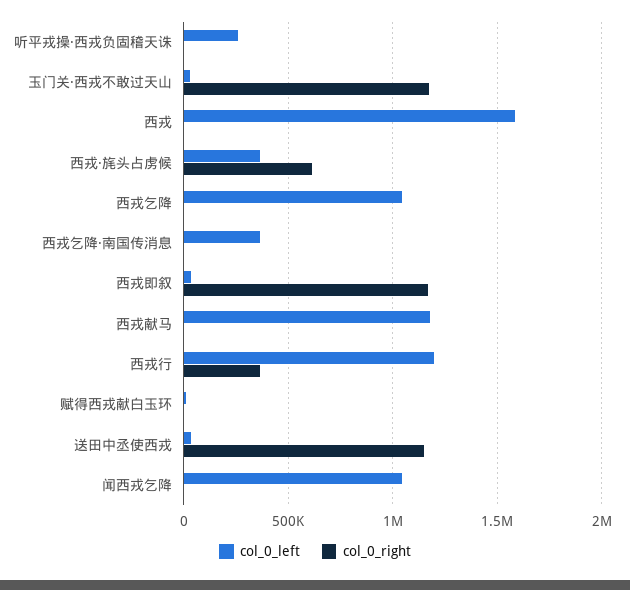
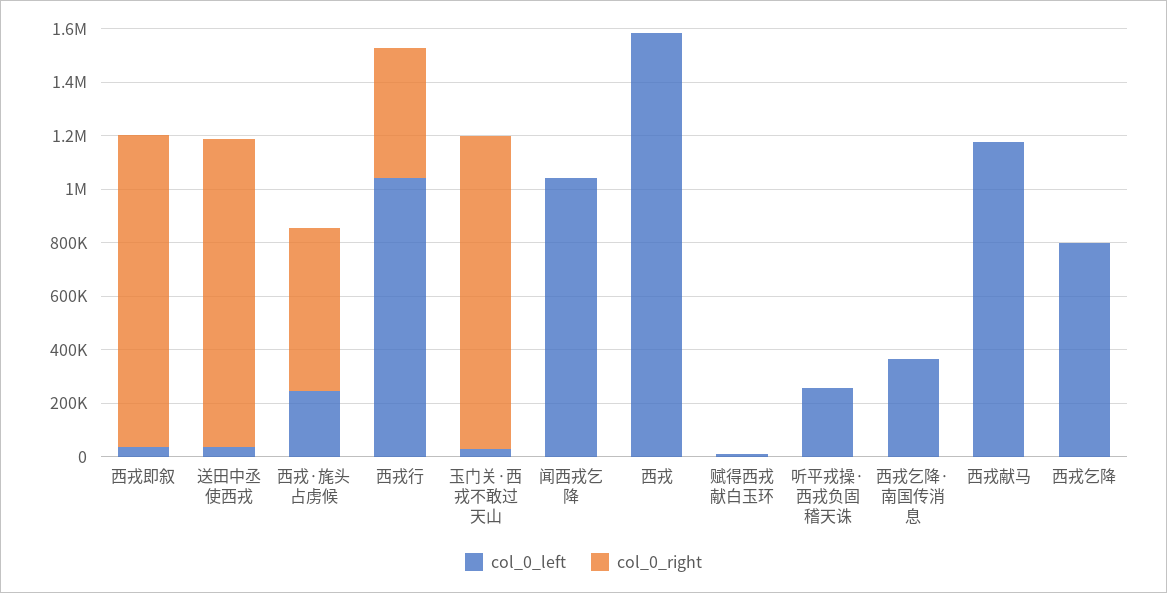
col_0_left, 西戎·旄头占虏候: 350000 -> 250000
col_0_left, 西戎乞降: 1050000 -> 800000
col_0_left, 西戎行: 1200000 -> 1050000
col_0_right, 西戎行: 350000 -> 500000

